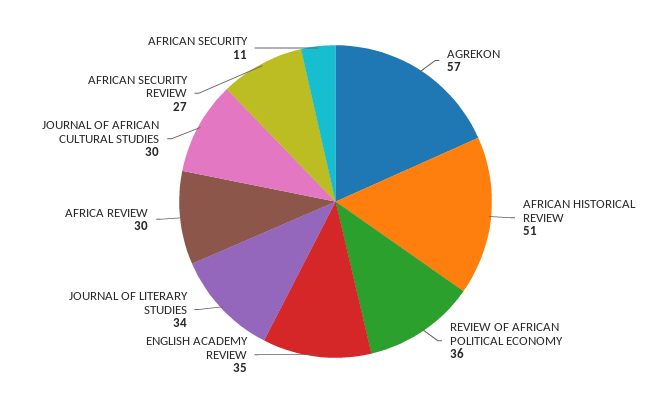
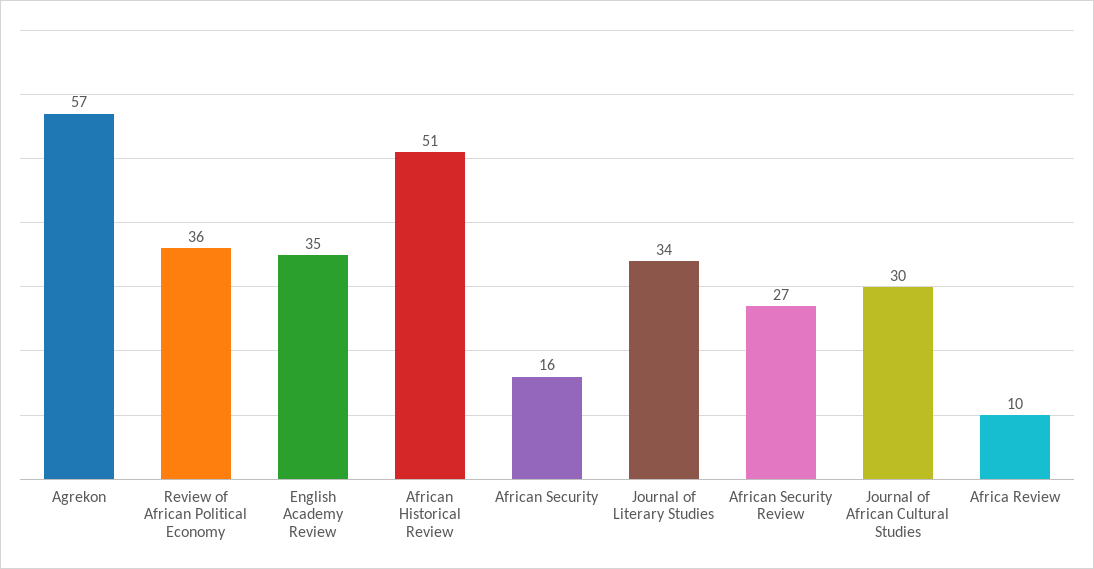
AFRICA REVIEW: 30 -> 10
AFRICAN SECURITY: 11 -> 16

